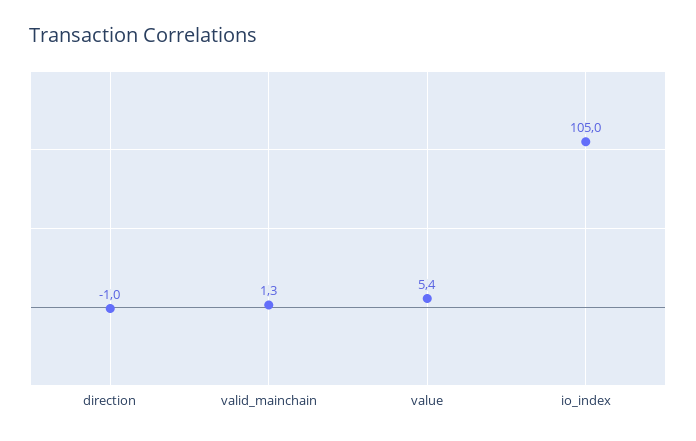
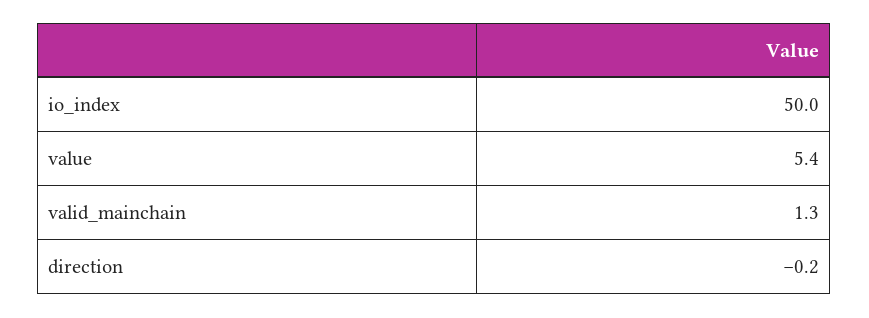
direction: -1 -> -0.2
io_index: 105 -> 50

